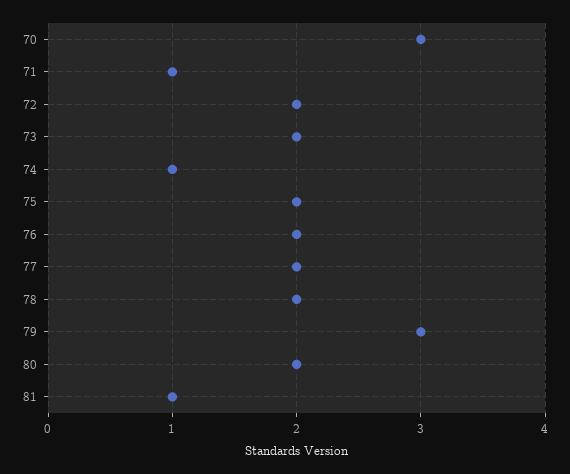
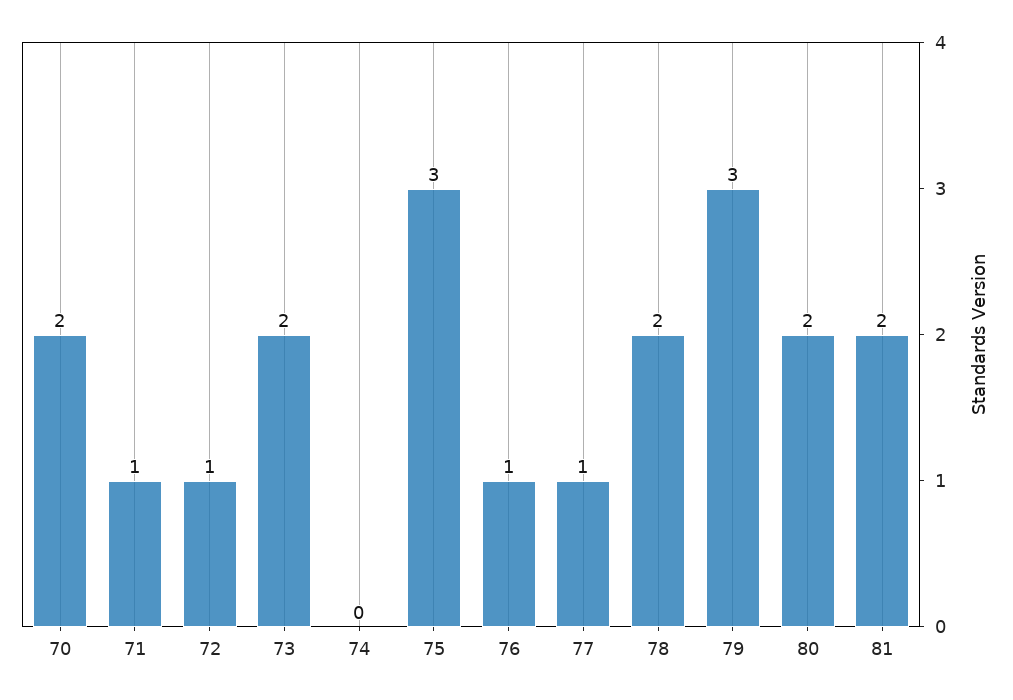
70: 3 -> 2
72: 2 -> 1
74: 1 -> 0
75: 2 -> 3
76: 2 -> 1
77: 2 -> 1
81: 1 -> 2

